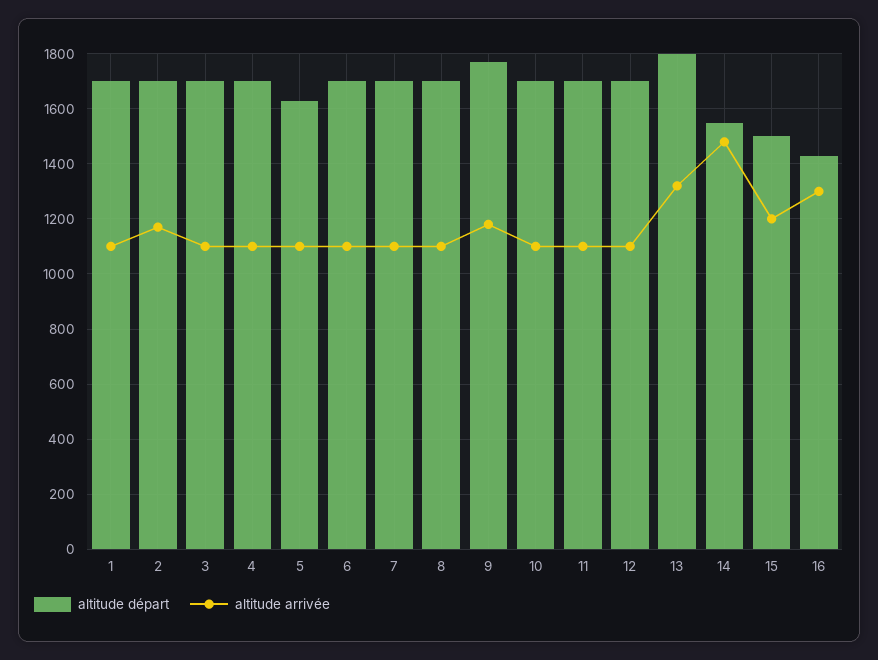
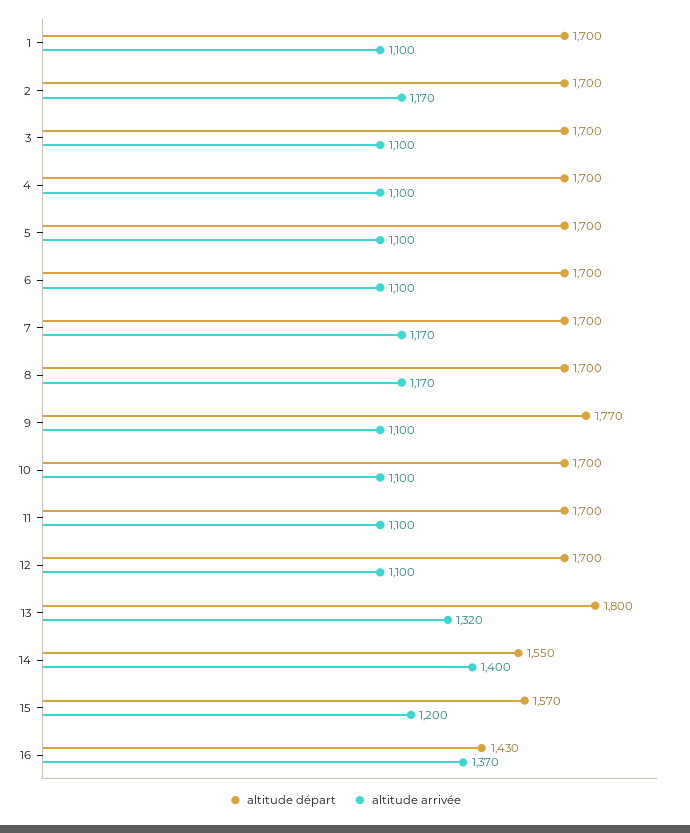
altitude départ, 5: 1625 -> 1700
altitude arrivée, 7: 1100 -> 1170
altitude arrivée, 8: 1100 -> 1170
altitude arrivée, 9: 1175 -> 1100
altitude arrivée, 14: 1475 -> 1400
altitude départ, 15: 1500 -> 1570
altitude arrivée, 16: 1300 -> 1370

